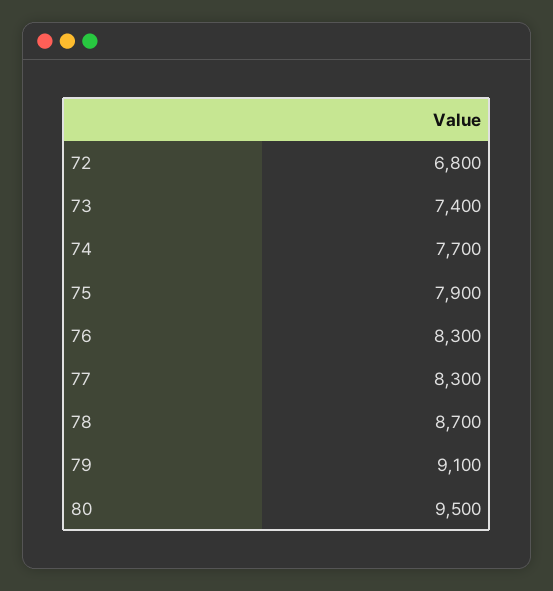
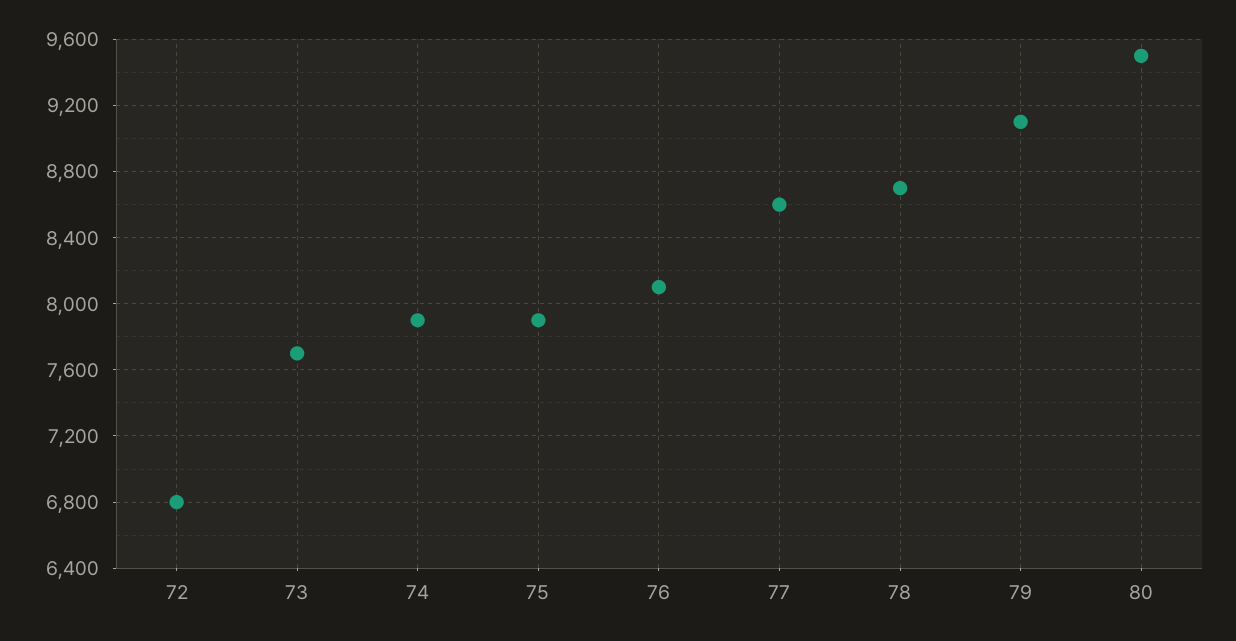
73: 7400 -> 7700
74: 7700 -> 7900
76: 8300 -> 8100
77: 8300 -> 8600

